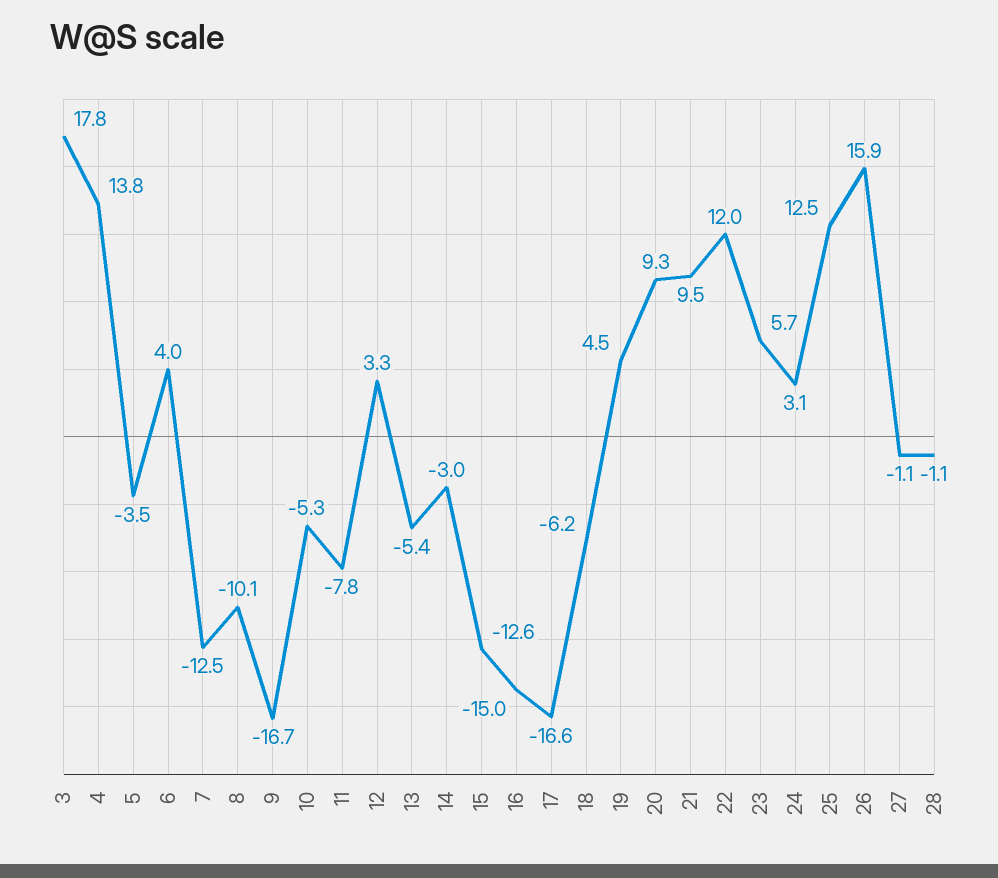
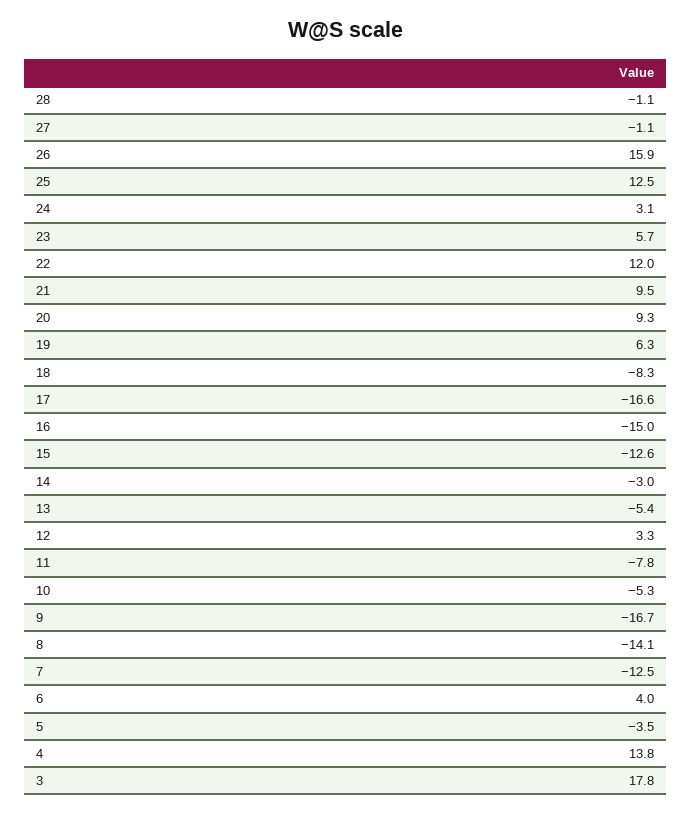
8: -10.1 -> -14.1
18: -6.2 -> -8.3
19: 4.5 -> 6.3

